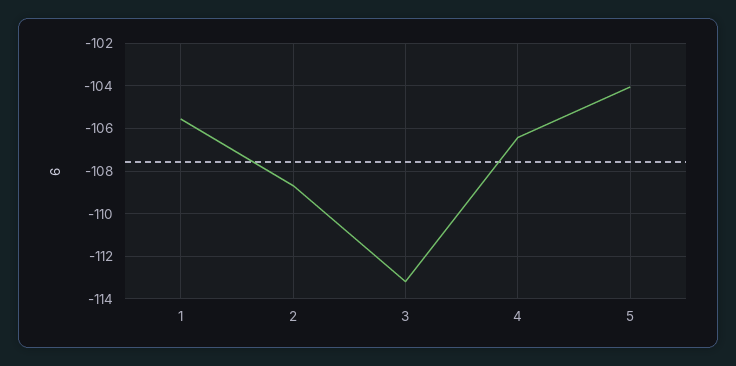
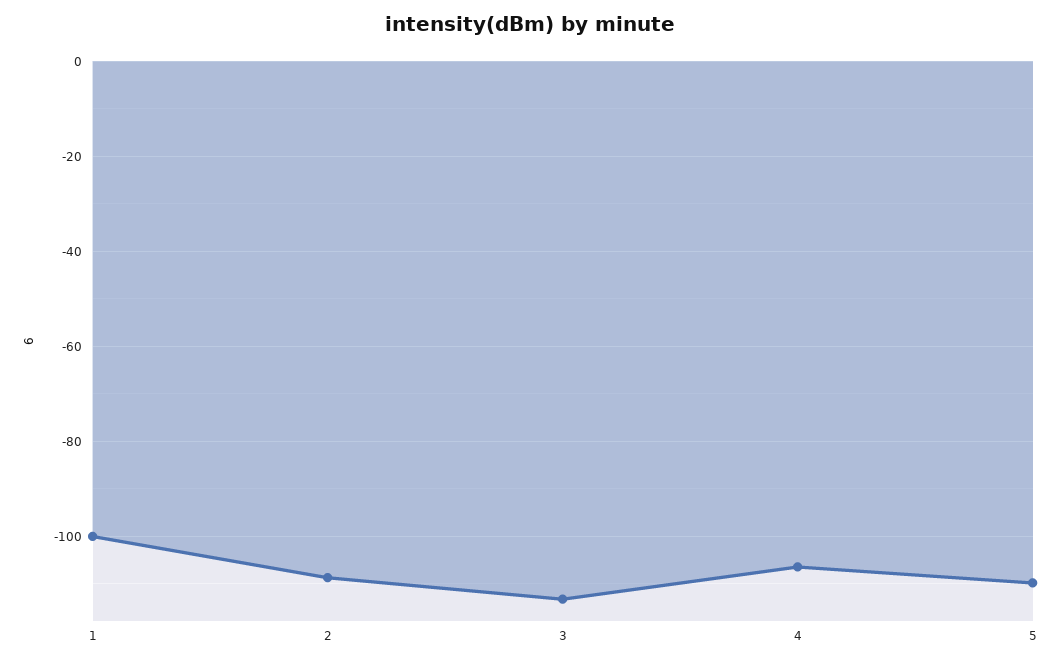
1: -105.5 -> -100
5: -104 -> -110

